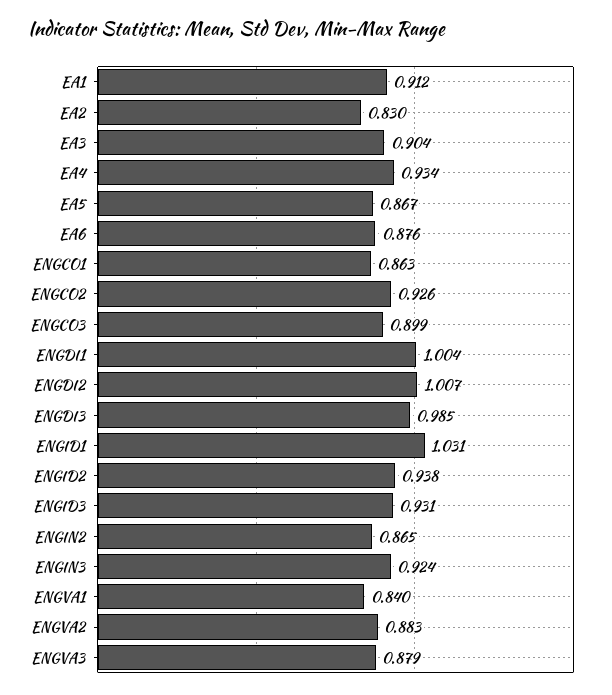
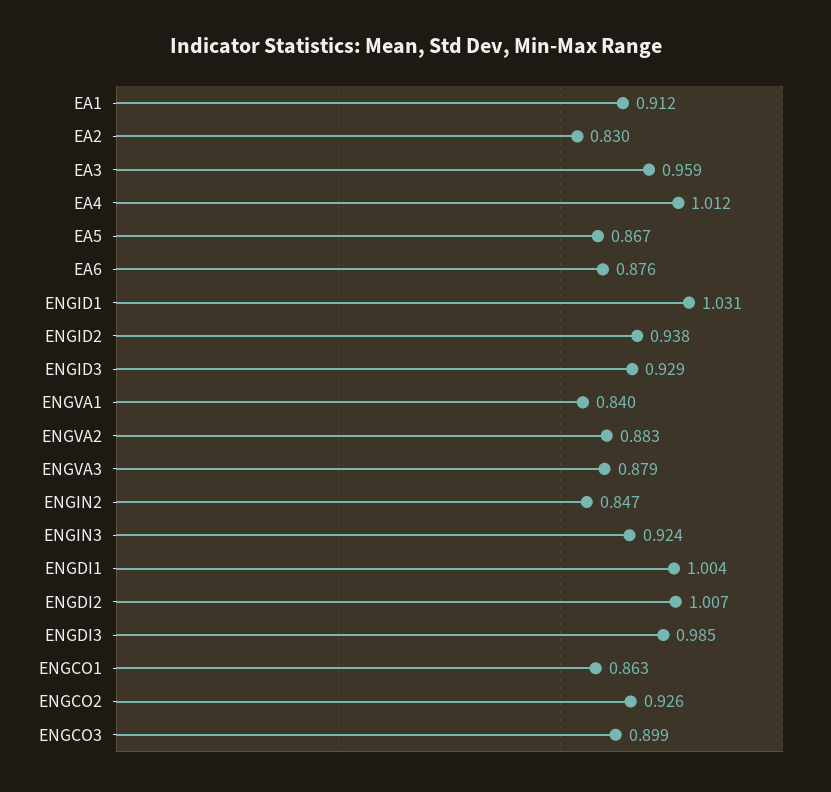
EA3: 0.904 -> 0.959
EA4: 0.934 -> 1.012
ENGID3: 0.931 -> 0.929
ENGIN2: 0.865 -> 0.847

